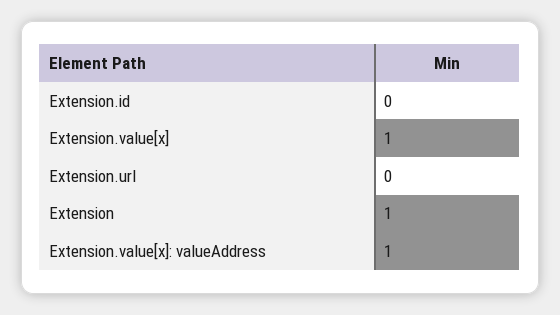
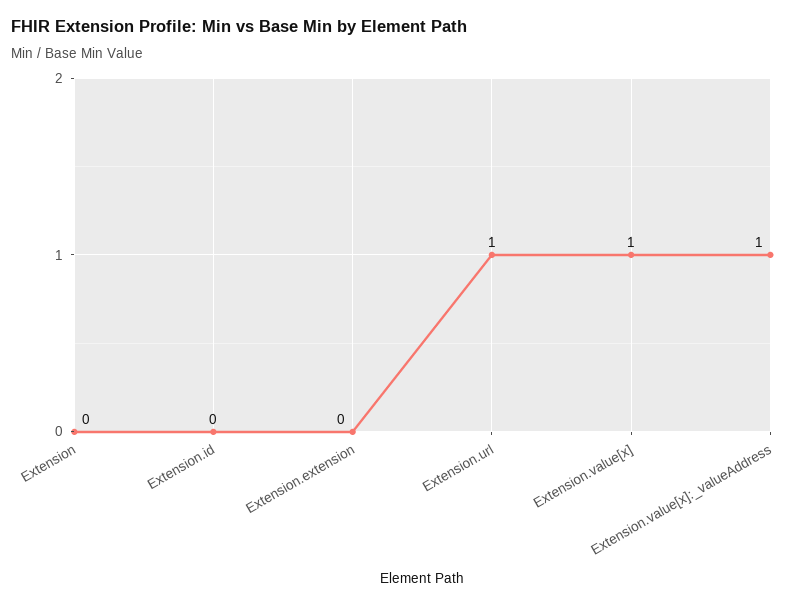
Extension.url: 0 -> 1
Extension: 1 -> 0
Extension.extension: none -> 0

